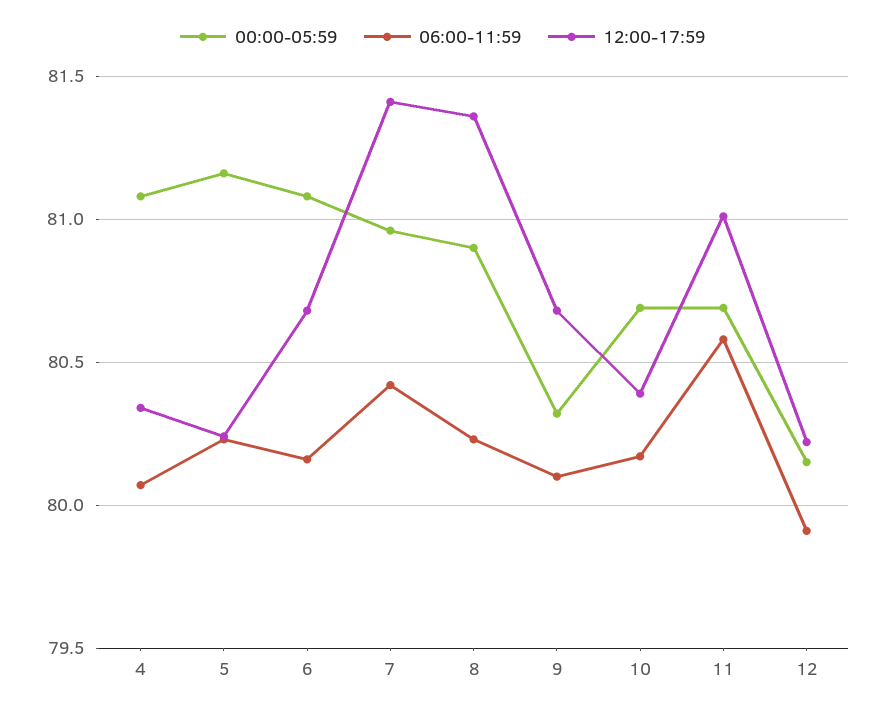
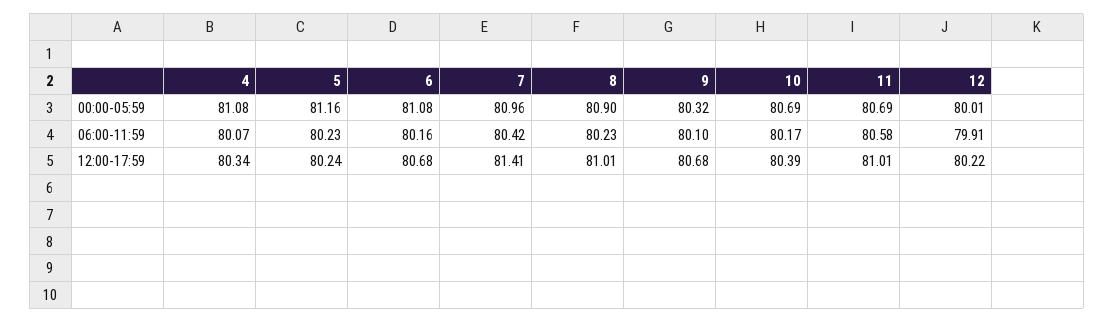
12:00-17:59, 8: 81.35 -> 81.01
00:00-05:59, 12: 80.15 -> 80.01

